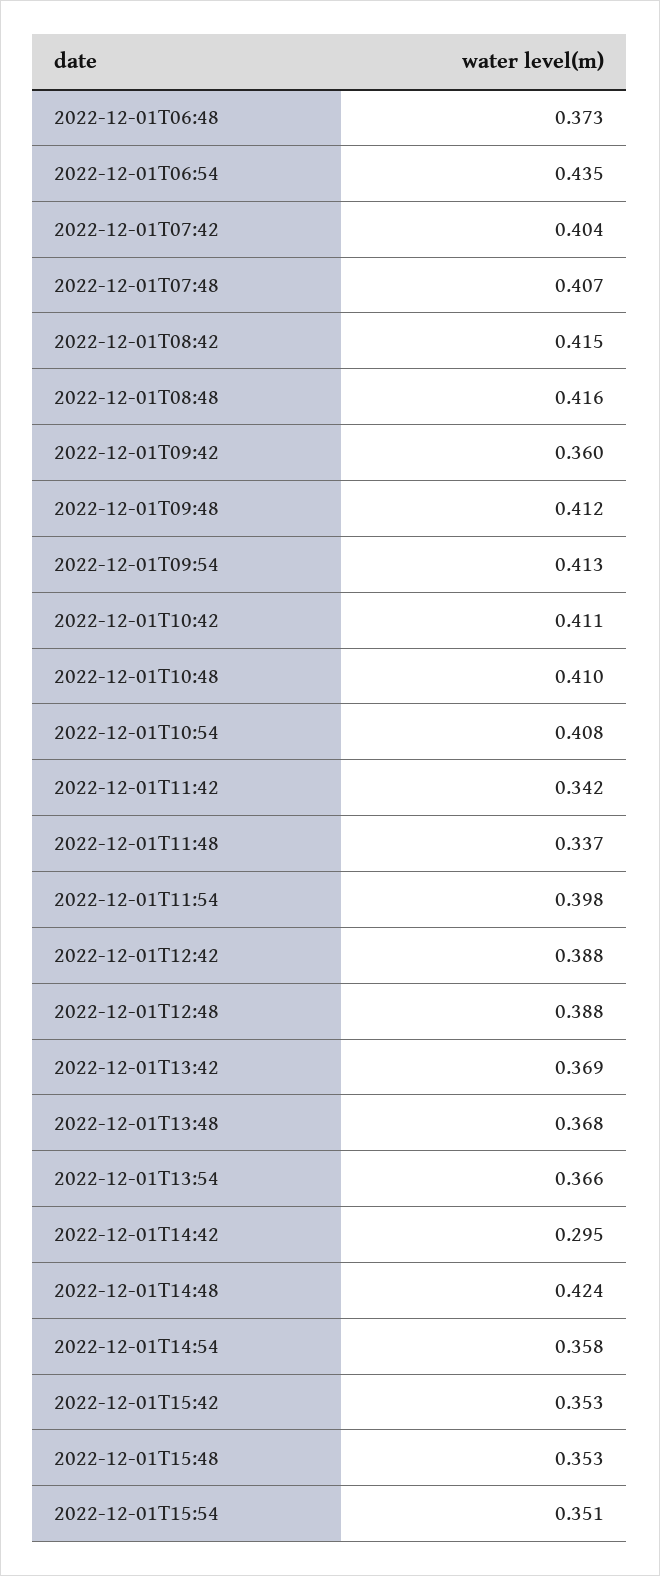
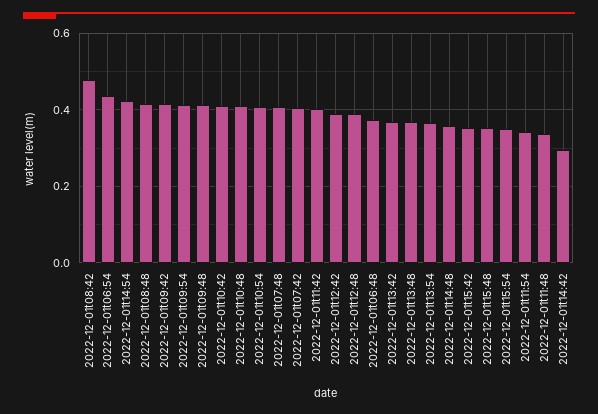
2022-12-01T08:42: 0.415 -> 0.48
2022-12-01T09:42: 0.36 -> 0.42
2022-12-01T11:42: 0.342 -> 0.4
2022-12-01T11:54: 0.398 -> 0.34
2022-12-01T14:48: 0.424 -> 0.36
2022-12-01T14:54: 0.358 -> 0.42

